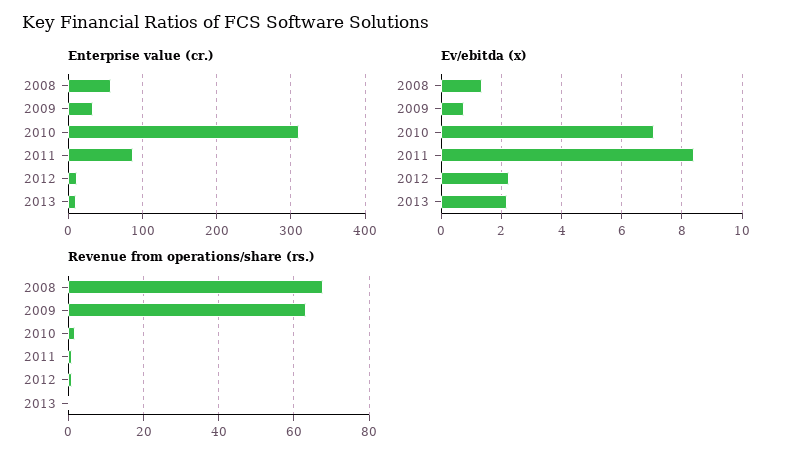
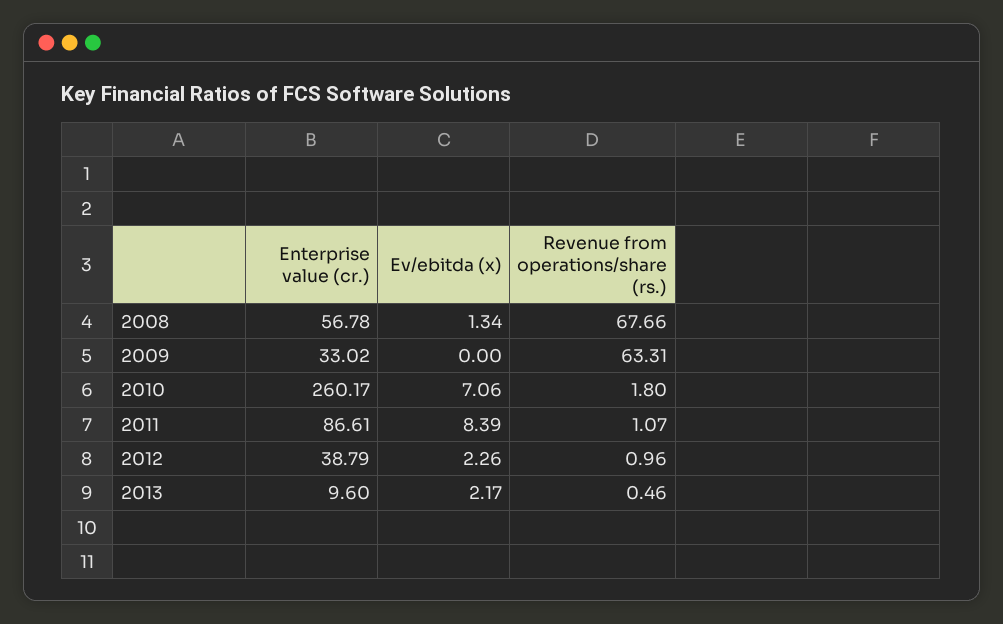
Enterprise value (cr.), 2010: 310 -> 260.17
Enterprise value (cr.), 2012: 10 -> 38.79
Ev/ebitda (x), 2009: 0.8 -> 0

